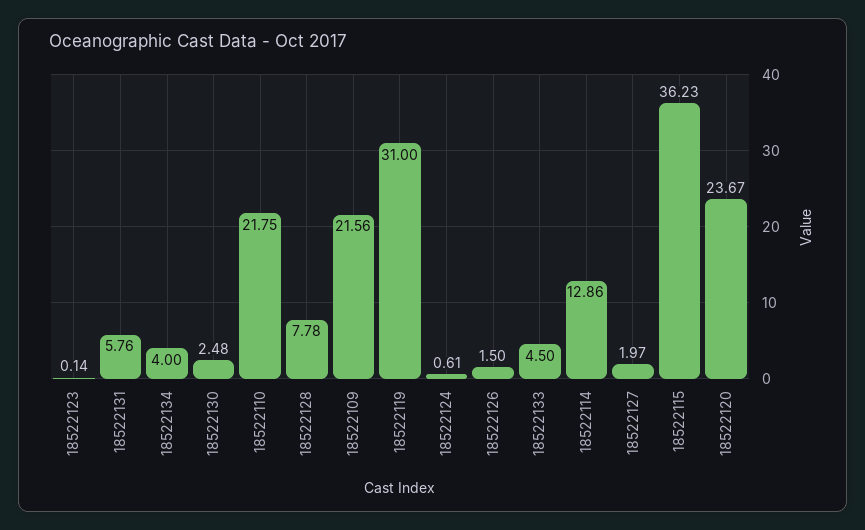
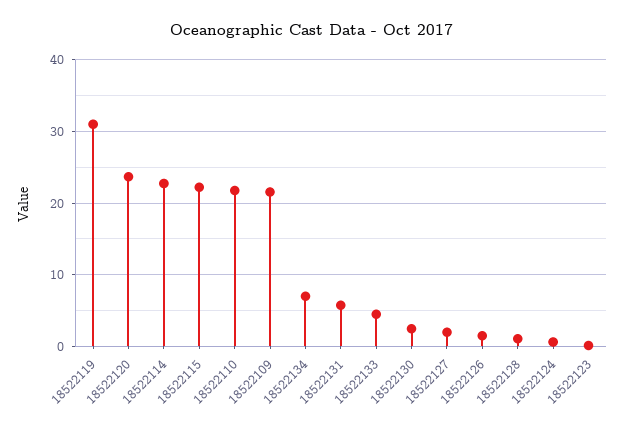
18522134: 4 -> 7
18522128: 7.78 -> 1
18522114: 12.86 -> 23
18522115: 36.23 -> 22

